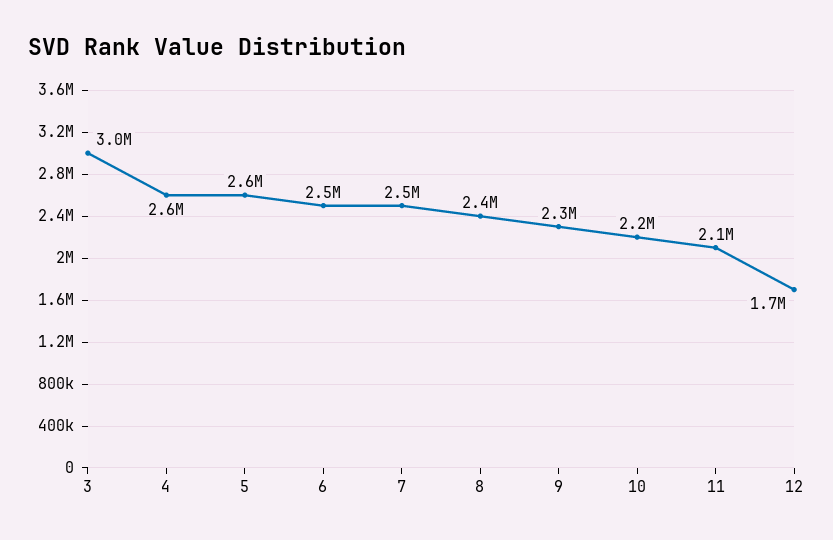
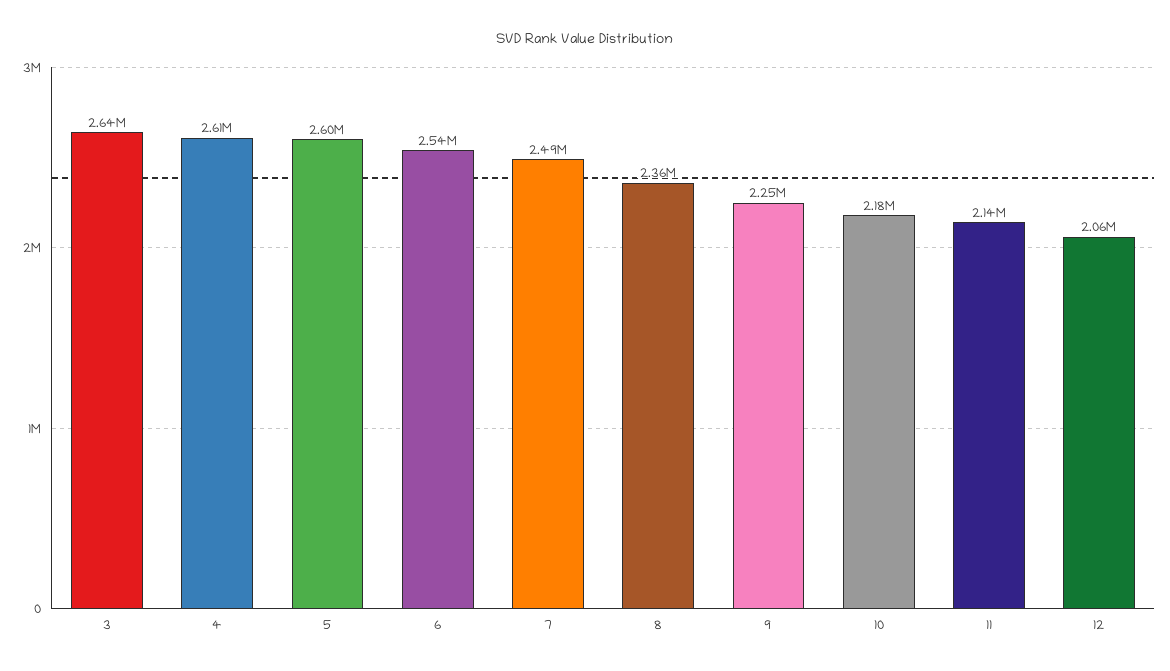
3: 3000000 -> 2640000
12: 1700000 -> 2060000

